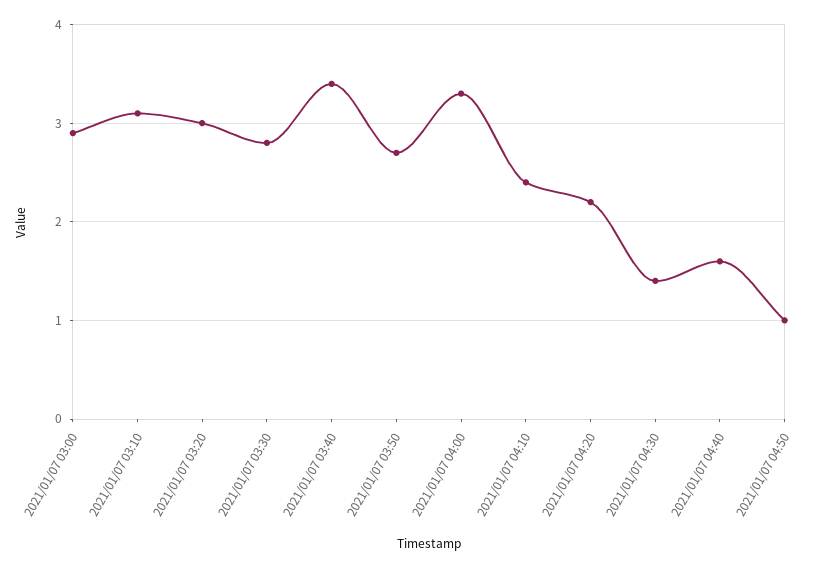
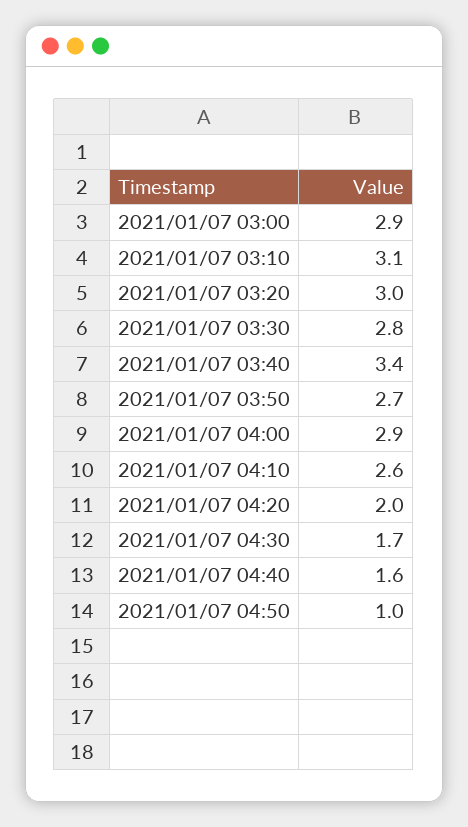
2021/01/07 04:00: 3.3 -> 2.9
2021/01/07 04:10: 2.4 -> 2.6
2021/01/07 04:20: 2.2 -> 2
2021/01/07 04:30: 1.4 -> 1.7

